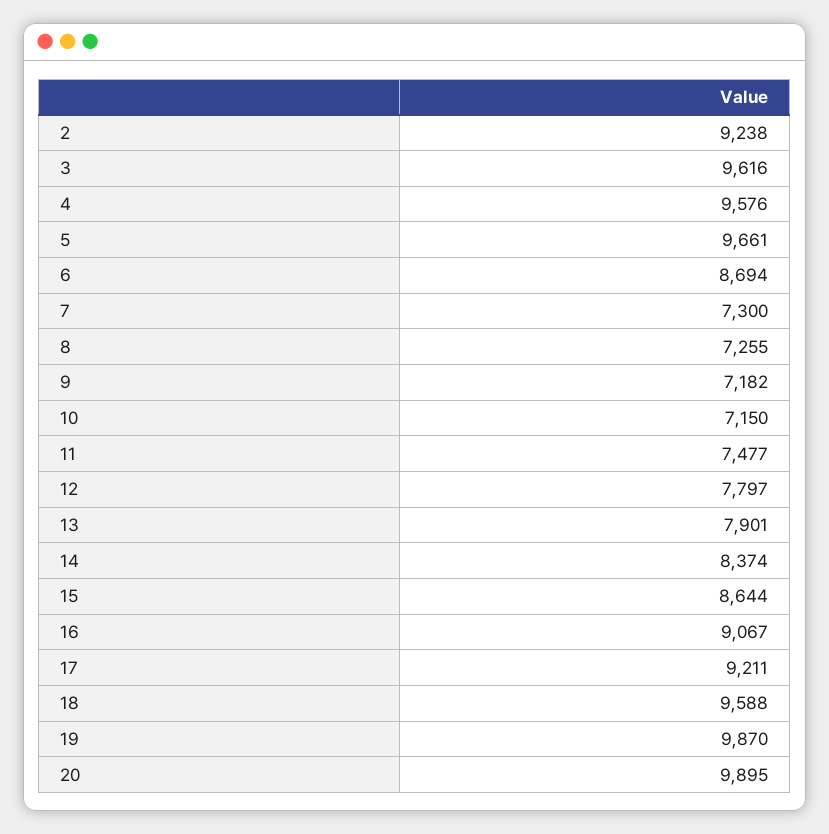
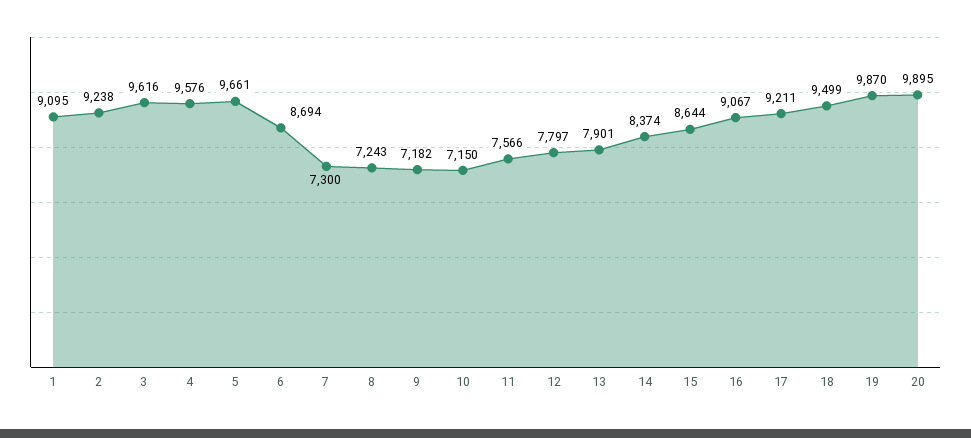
8: 7255 -> 7243
11: 7477 -> 7566
18: 9588 -> 9499
1: none -> 9095

